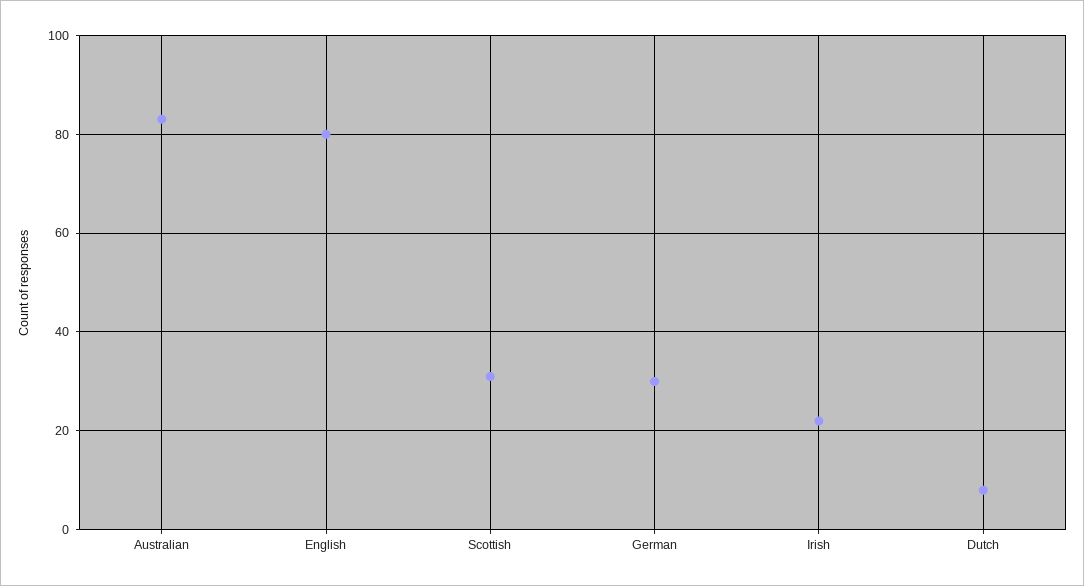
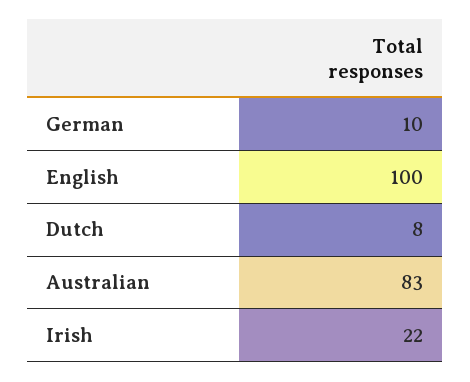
English: 80 -> 100
Scottish: 30 -> none
German: 30 -> 10

